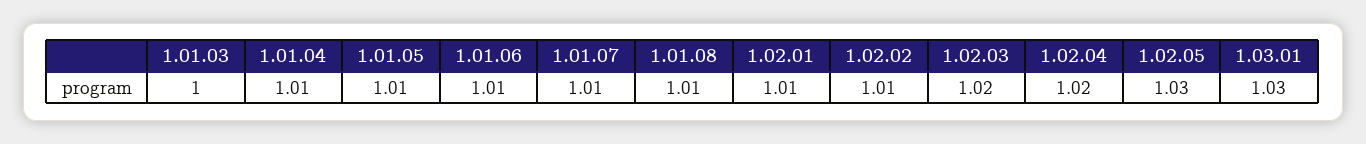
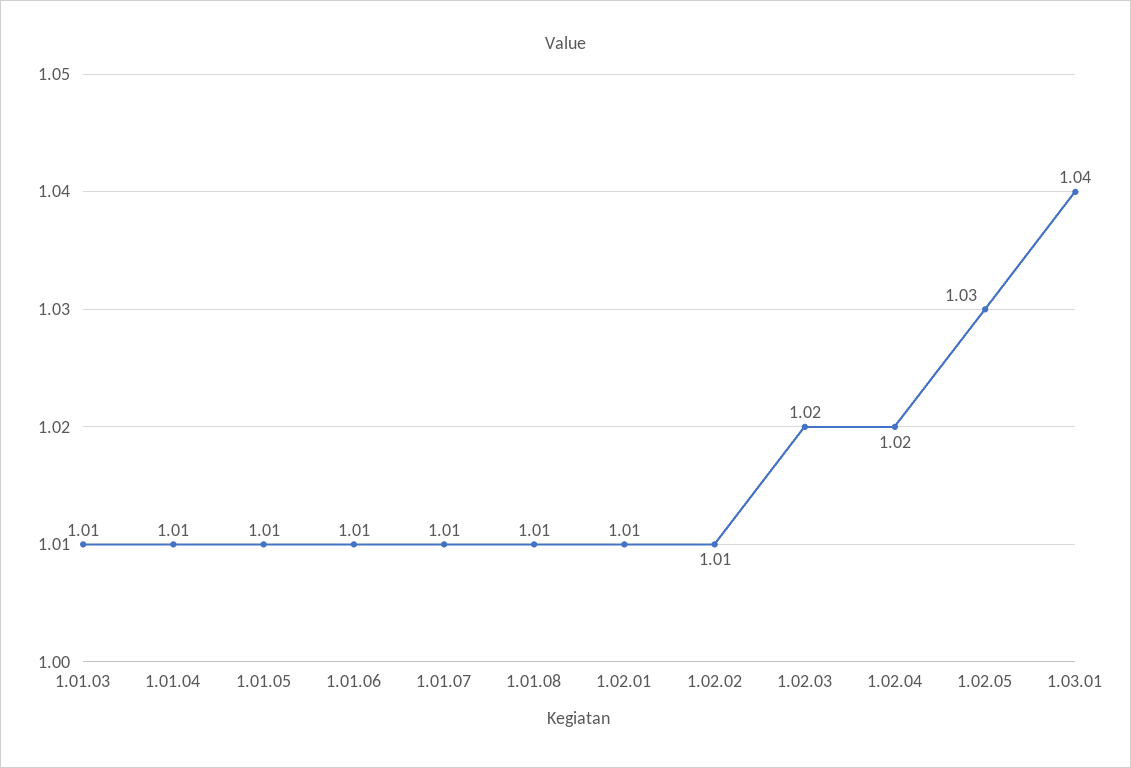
1.01.03: 1 -> 1.01
1.03.01: 1.03 -> 1.04

